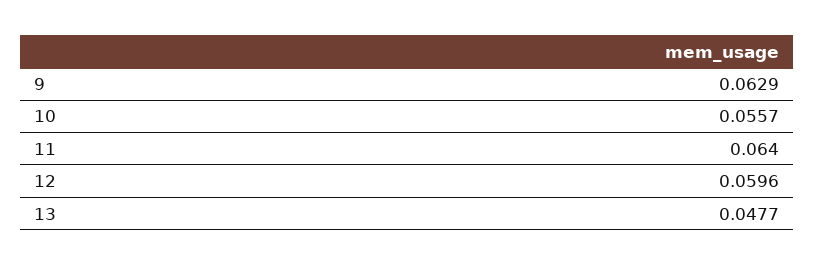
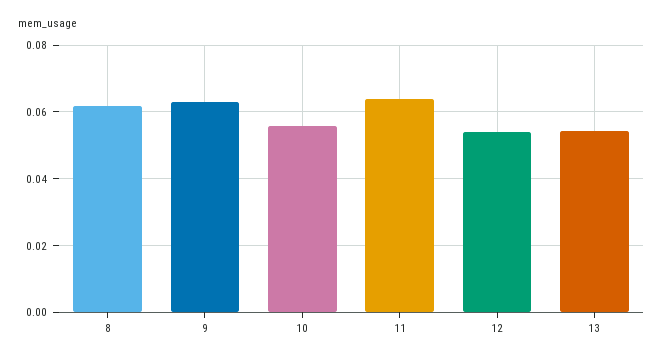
12: 0.0596 -> 0.054
13: 0.0477 -> 0.054
8: none -> 0.062

